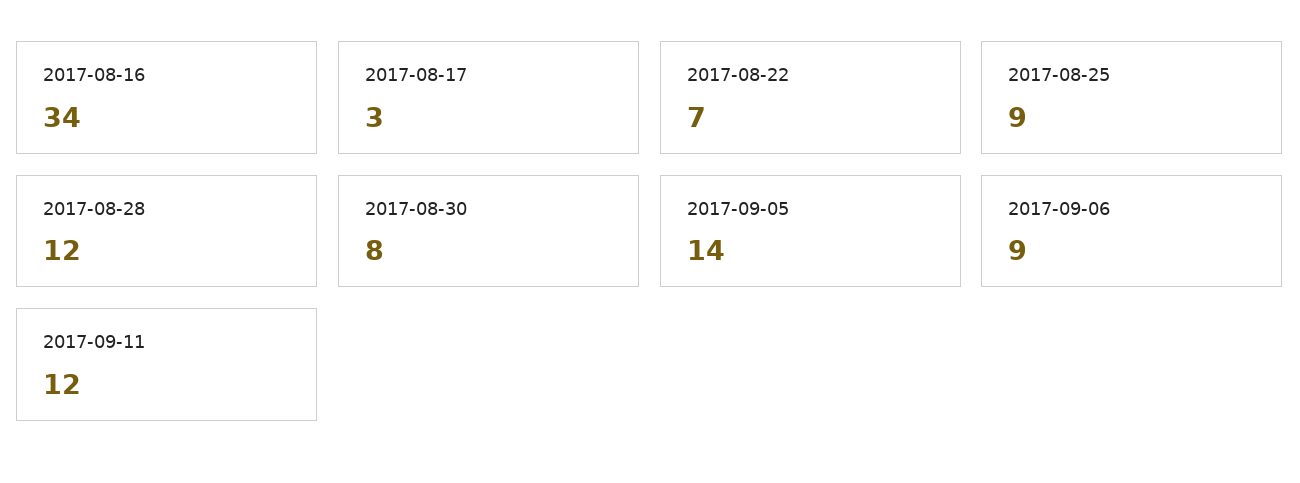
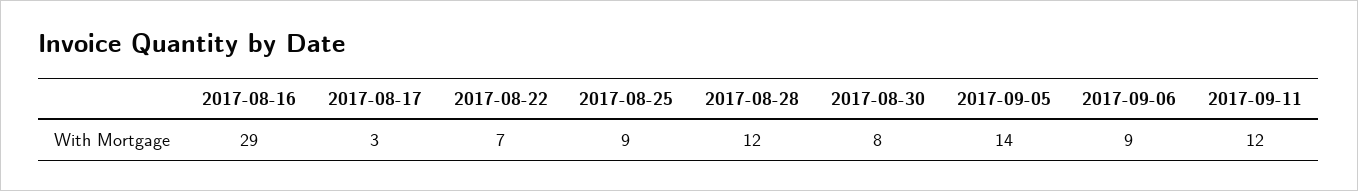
2017-08-16: 34 -> 29

